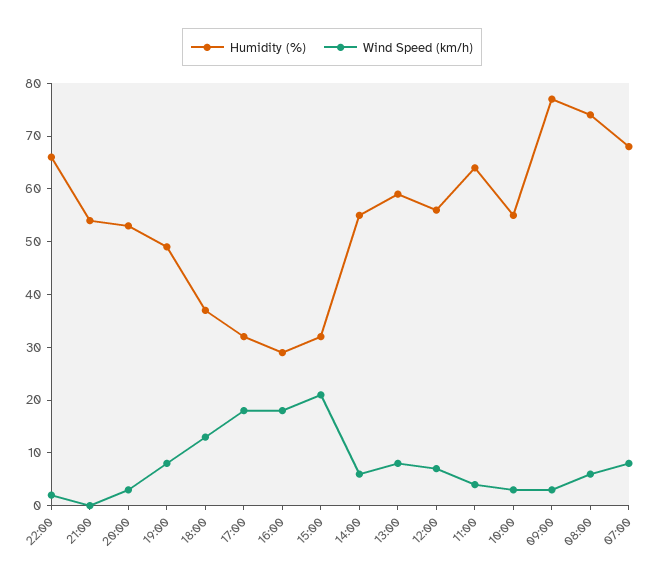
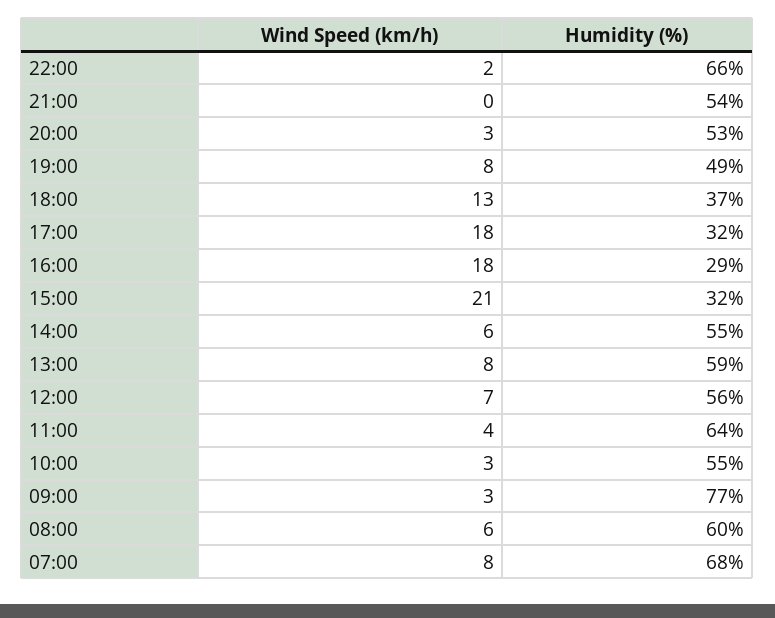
Humidity (%), 08:00: 75 -> 60

